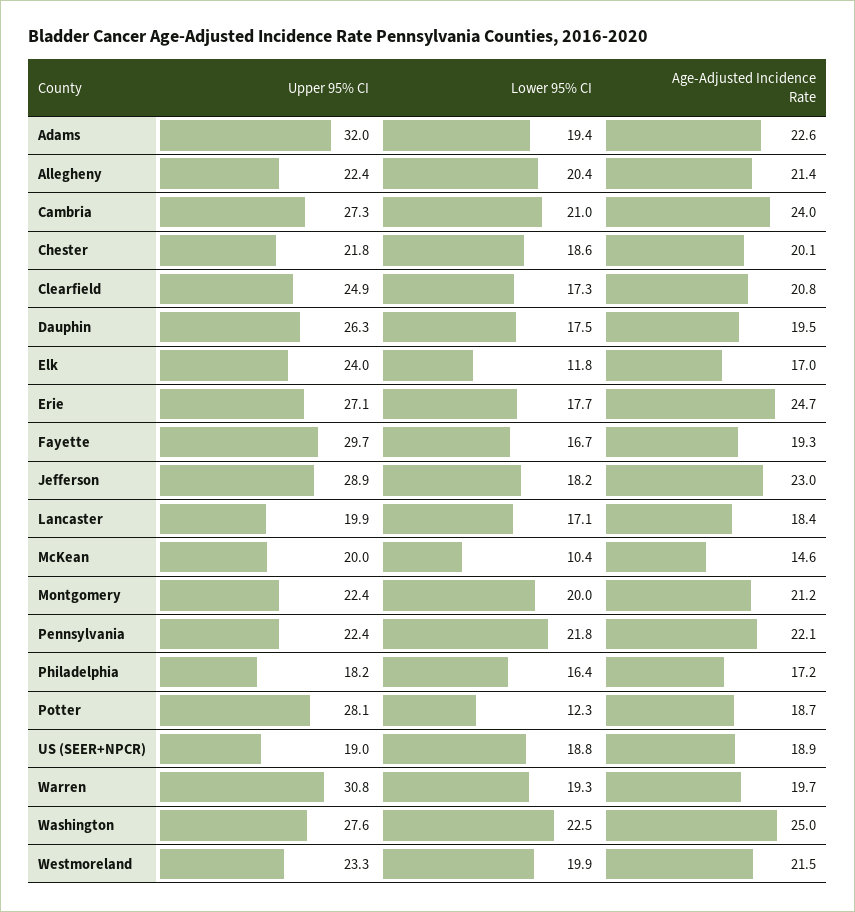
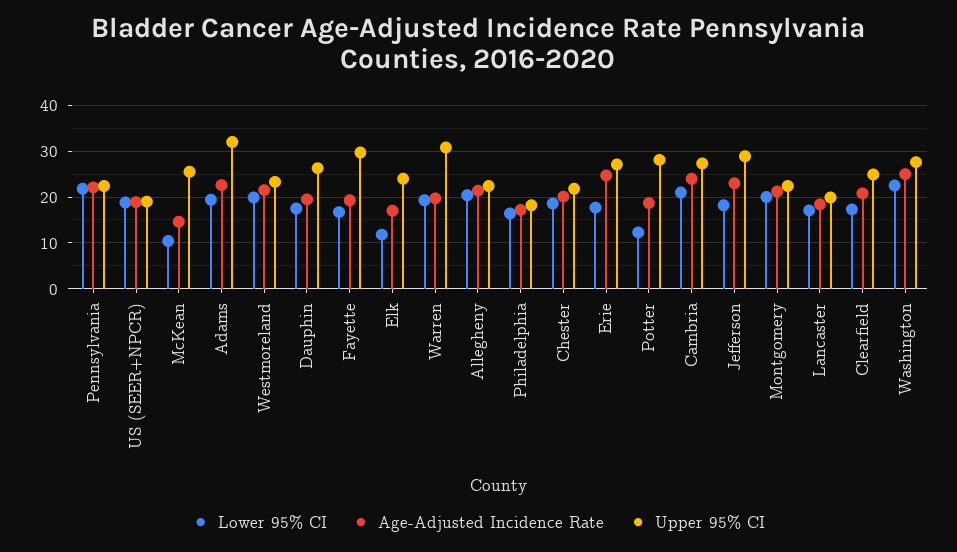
Upper 95% CI, McKean: 20 -> 26

